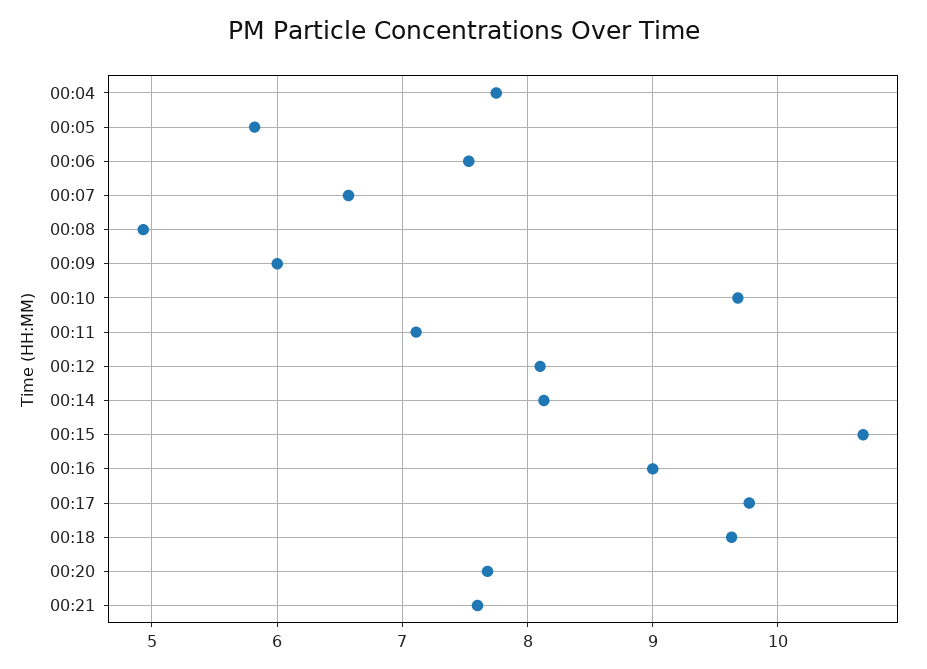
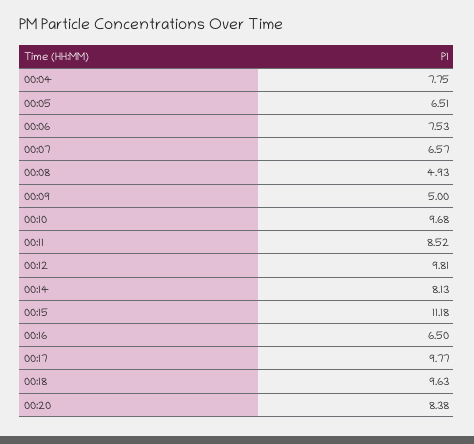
00:05: 5.8 -> 6.51
00:09: 6 -> 5
00:11: 7.1 -> 8.52
00:12: 8.1 -> 9.81
00:15: 10.7 -> 11.18
00:16: 9 -> 6.5
00:20: 7.7 -> 8.38
00:21: 7.6 -> none

